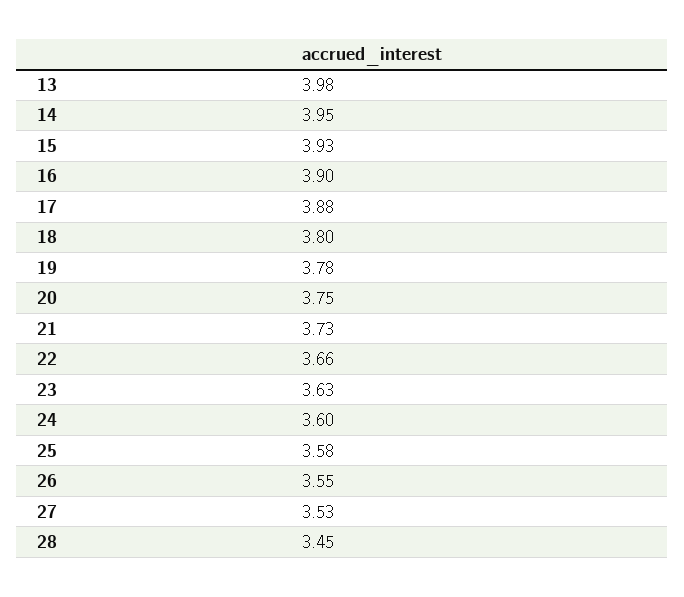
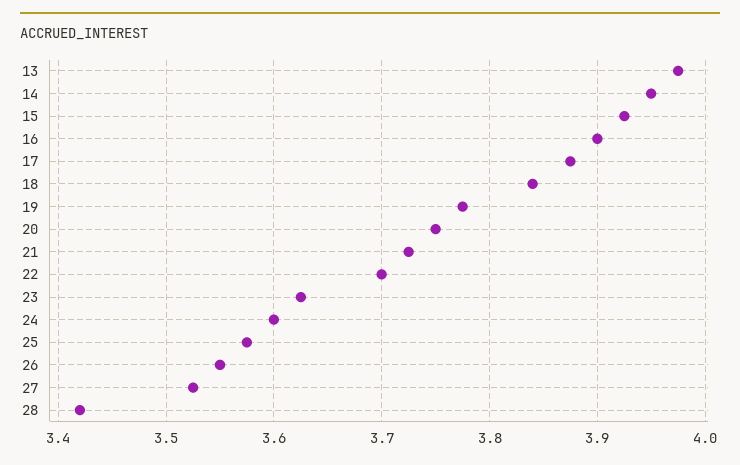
18: 3.8 -> 3.84
22: 3.66 -> 3.7
28: 3.45 -> 3.42

